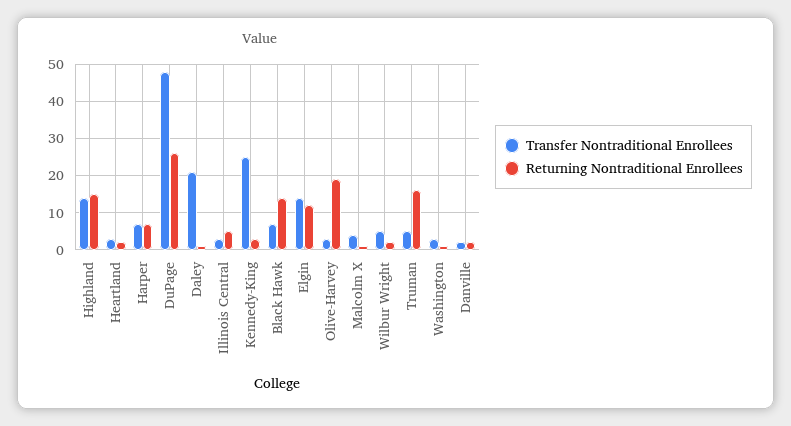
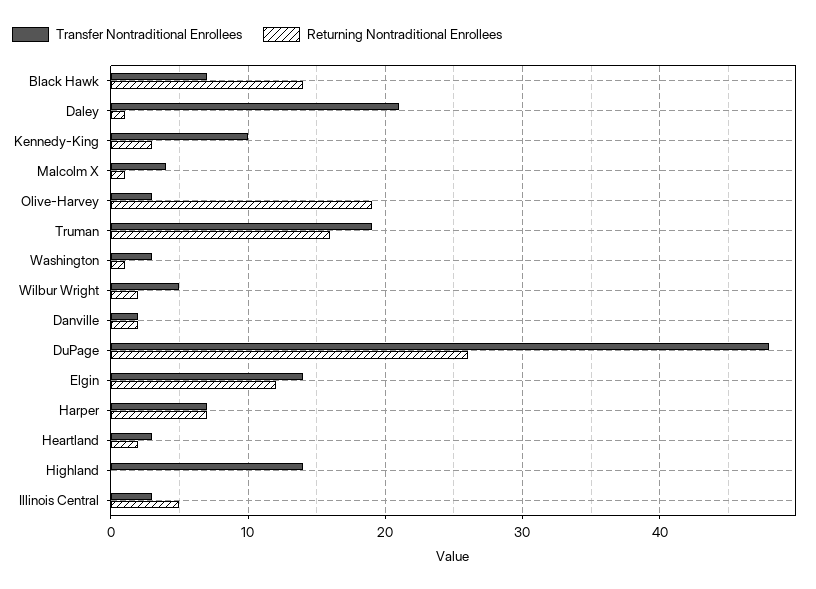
Returning Nontraditional Enrollees, Highland: 15 -> 0
Transfer Nontraditional Enrollees, Kennedy-King: 25 -> 10
Transfer Nontraditional Enrollees, Truman: 5 -> 19

